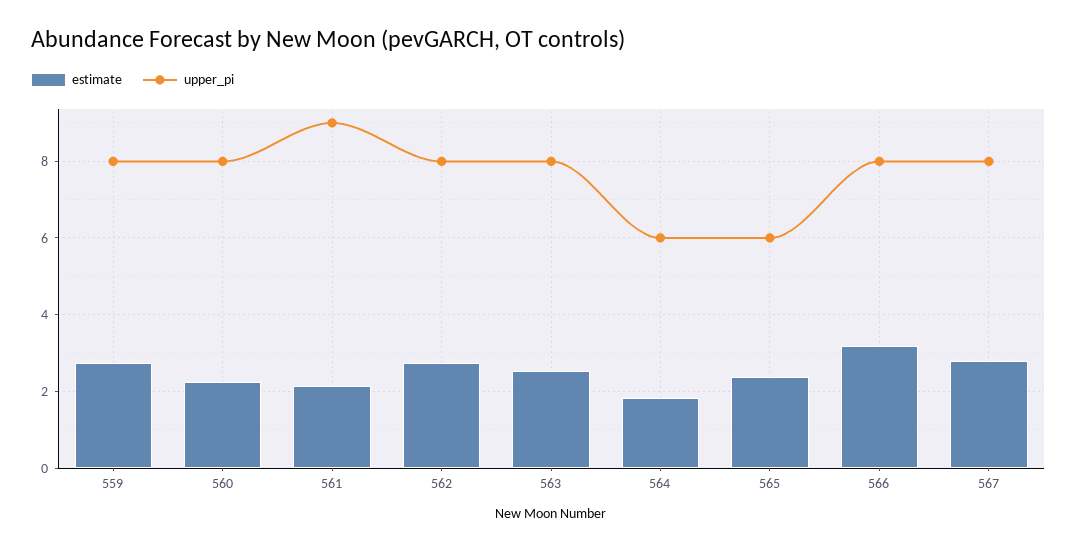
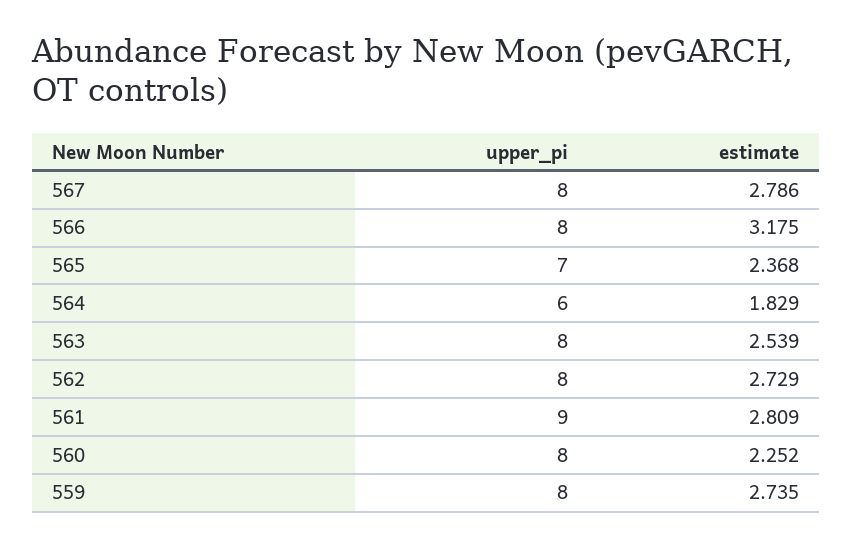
estimate, 561: 2.2 -> 2.809
upper_pi, 565: 6 -> 7

